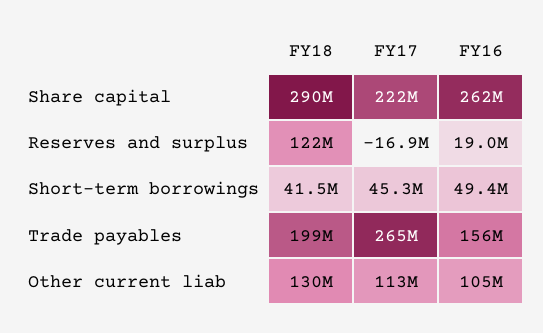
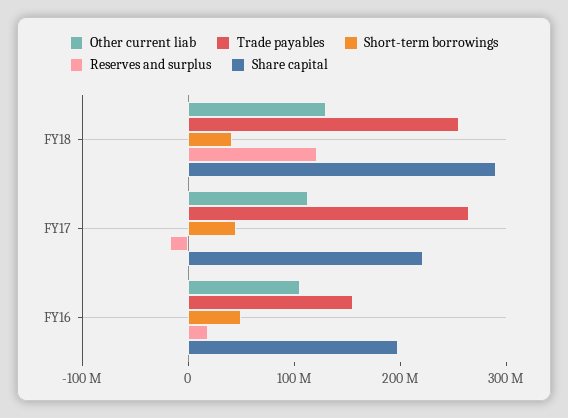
Share capital, FY16: 262000000 -> 200000000
Trade payables, FY18: 199000000 -> 260000000

